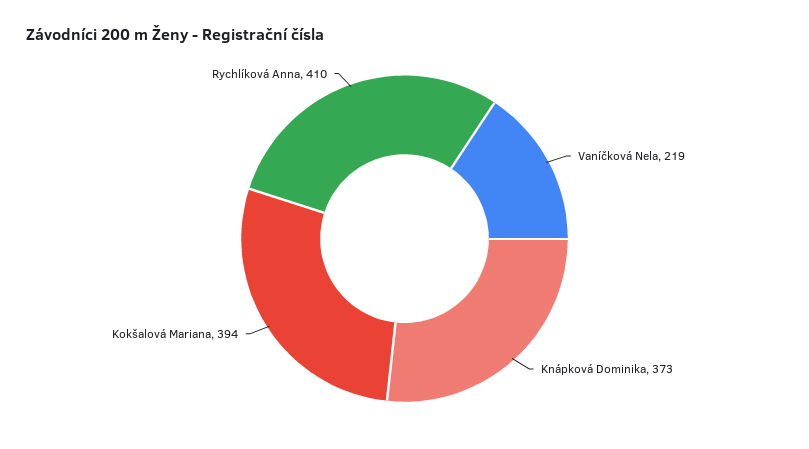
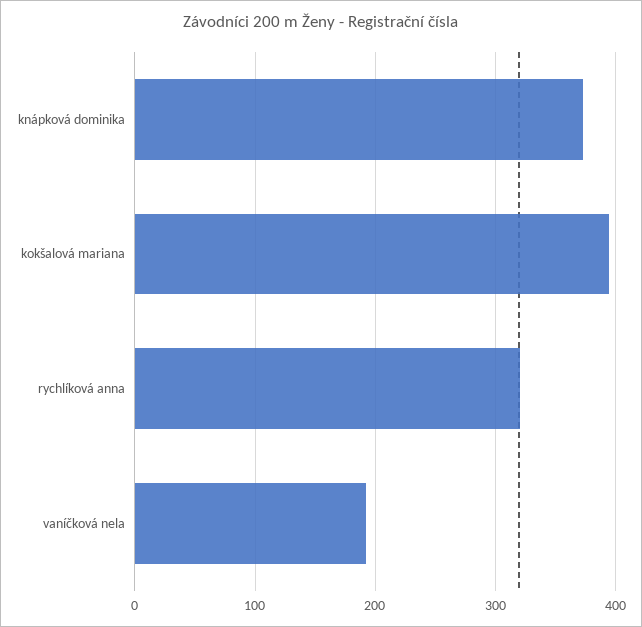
Vaníčková Nela: 219 -> 190
Rychlíková Anna: 410 -> 320

